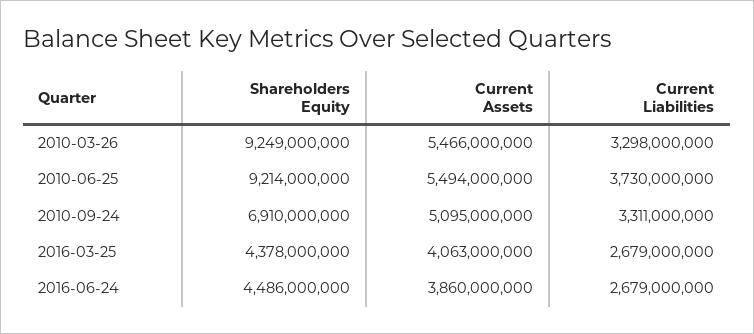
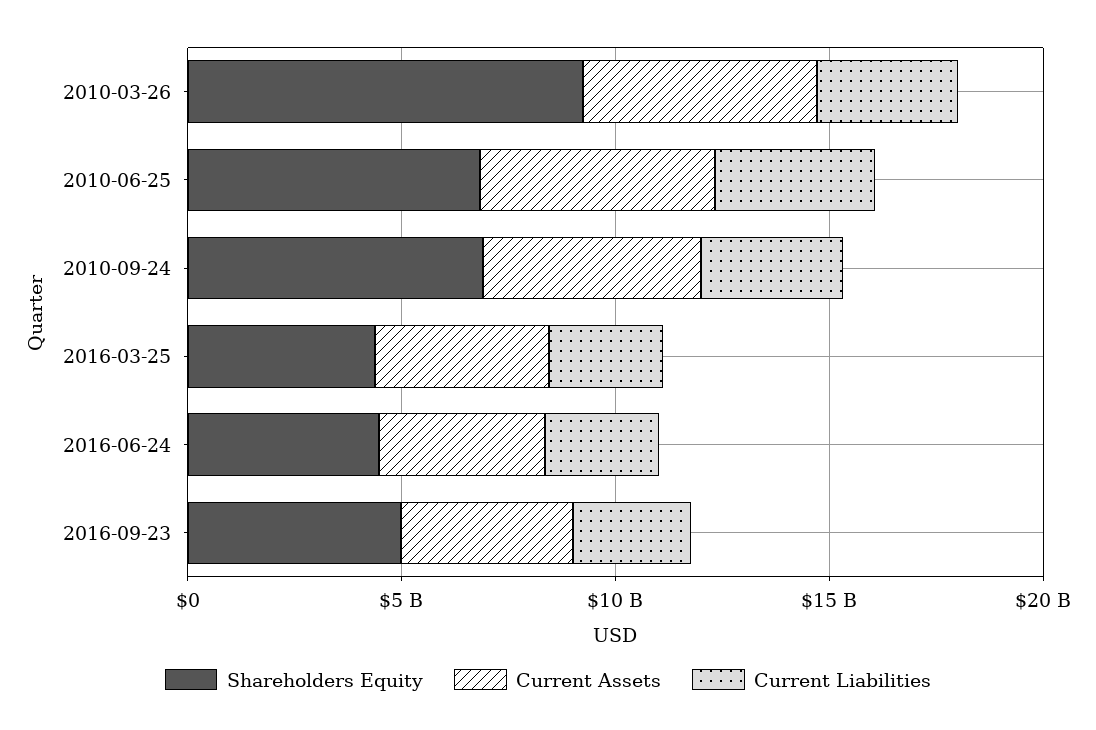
Shareholders Equity, 2010-06-25: 9214000000 -> 7000000000
Shareholders Equity, 2016-09-23: none -> 5000000000
Current Assets, 2016-09-23: none -> 4000000000
Current Liabilities, 2016-09-23: none -> 3000000000

